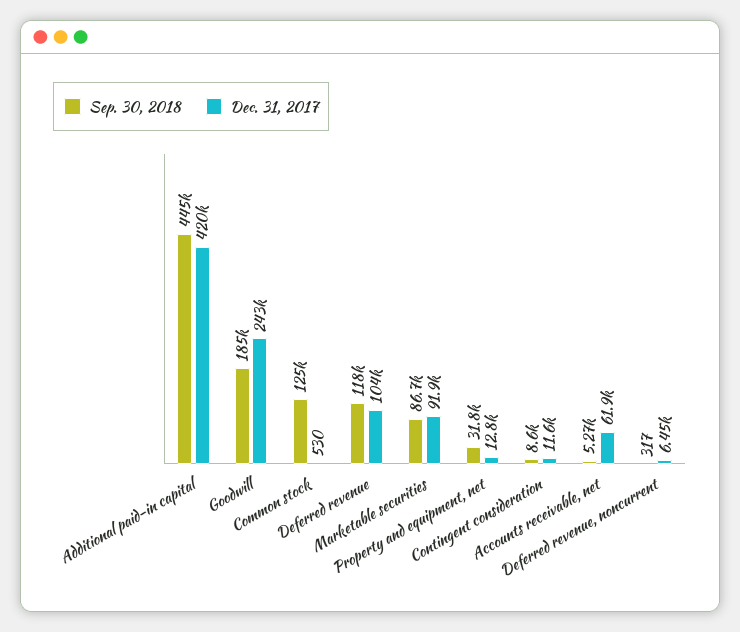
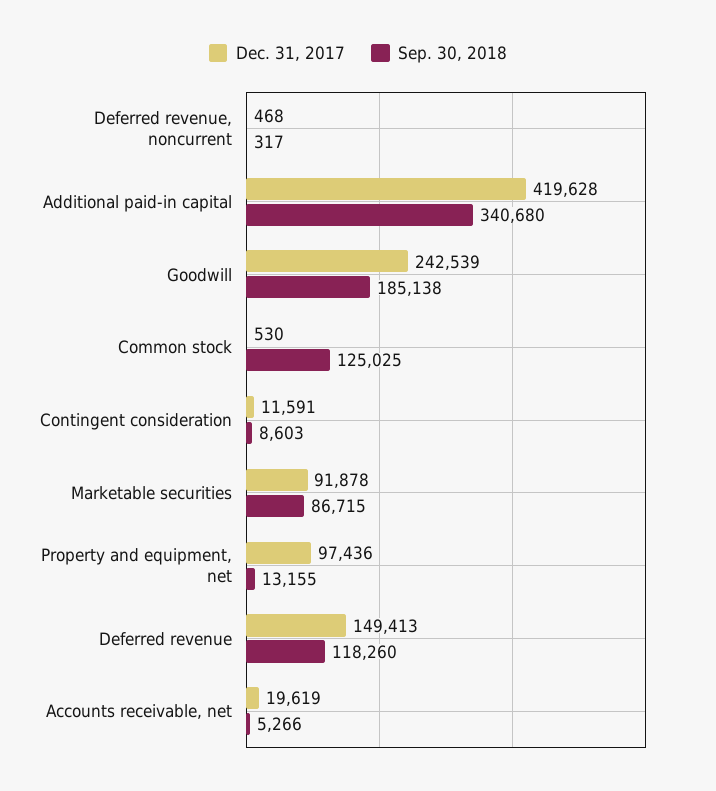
Sep. 30, 2018, Additional paid-in capital: 445000 -> 340680
Dec. 31, 2017, Deferred revenue: 104000 -> 149413
Sep. 30, 2018, Property and equipment, net: 31800 -> 13155
Dec. 31, 2017, Property and equipment, net: 12800 -> 97436
Dec. 31, 2017, Accounts receivable, net: 61900 -> 19619
Dec. 31, 2017, Deferred revenue, noncurrent: 6450 -> 468

